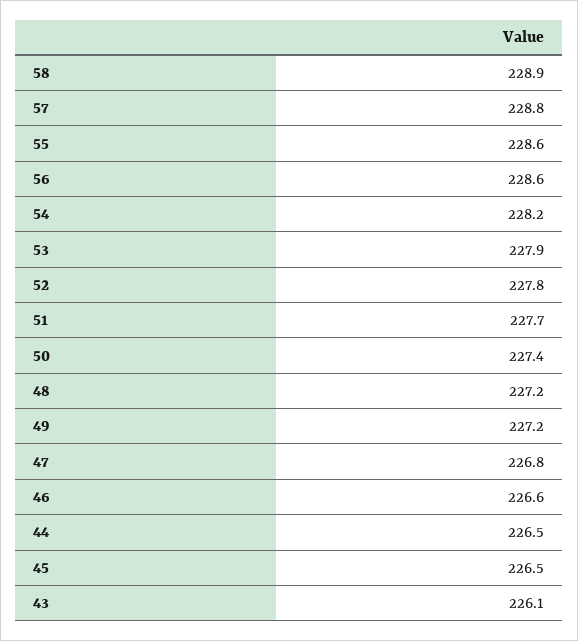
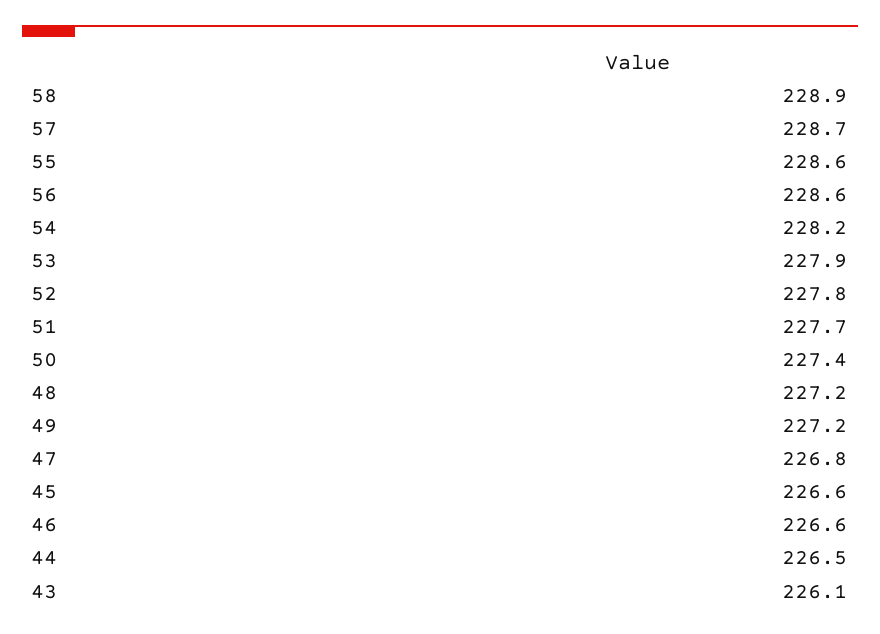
57: 228.8 -> 228.7
45: 226.5 -> 226.6

